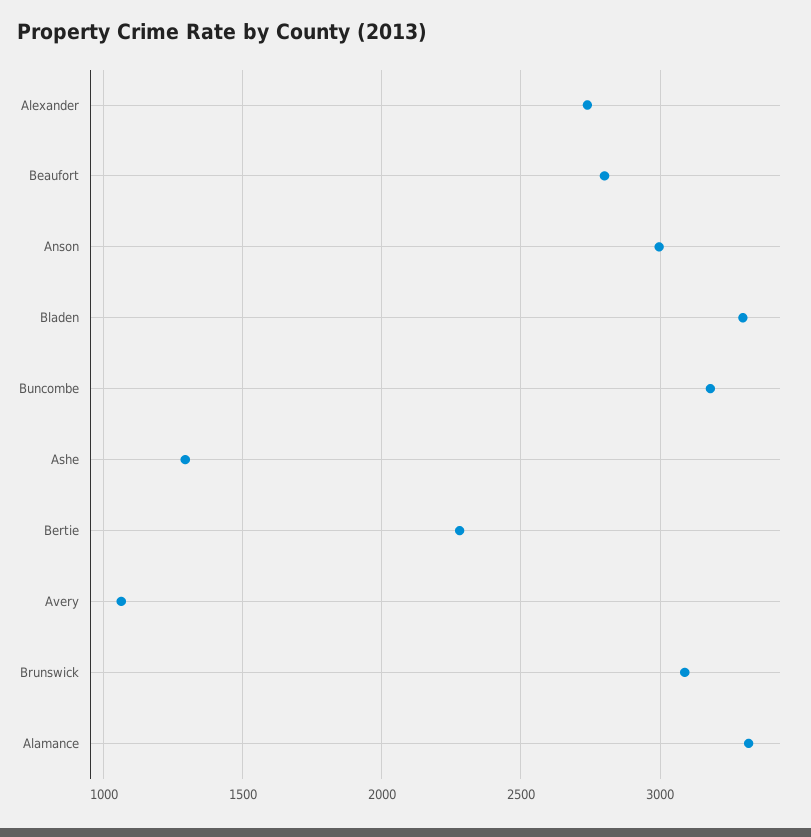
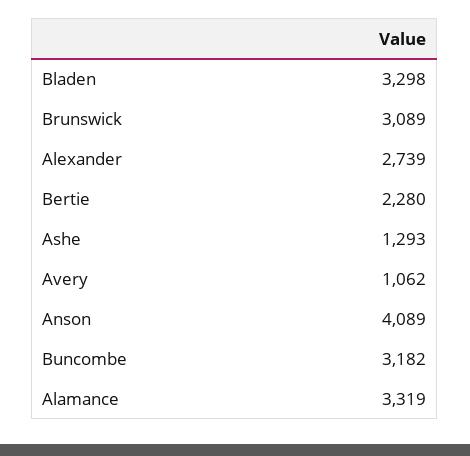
Beaufort: 2800 -> none
Anson: 3000 -> 4089

